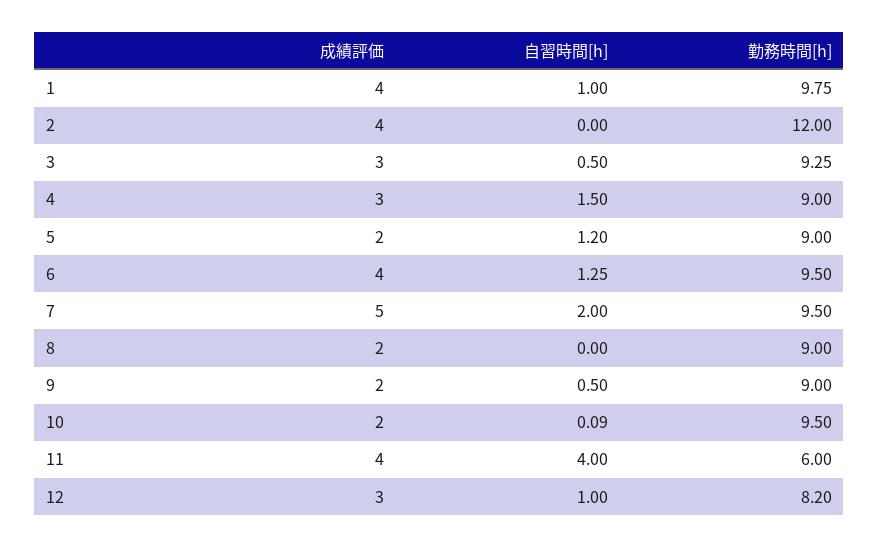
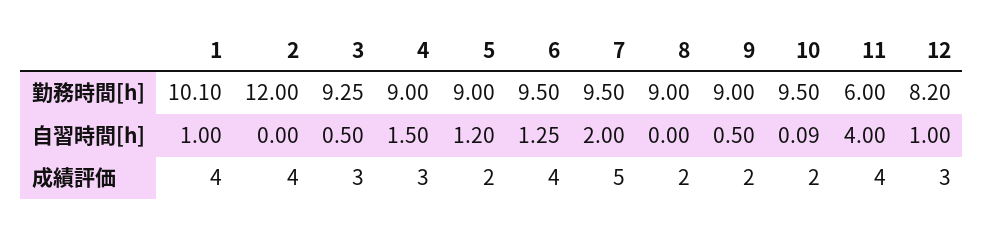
勤務時間[h], 1: 9.75 -> 10.1

